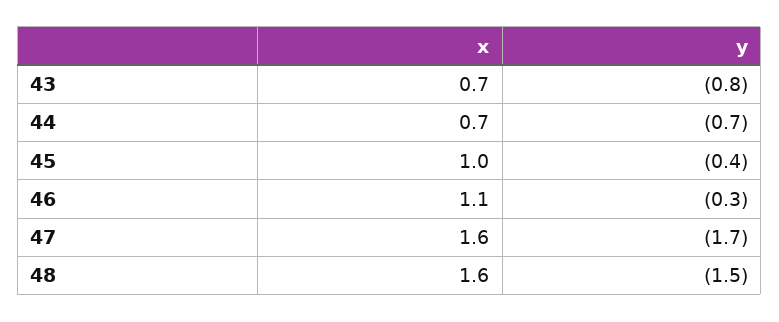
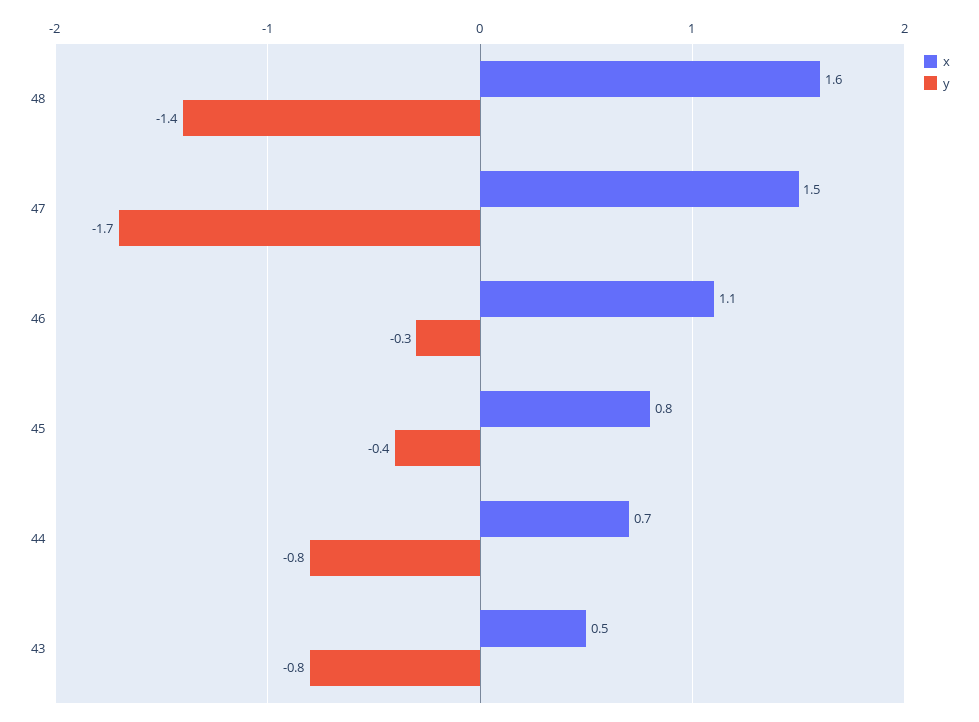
x, 43: 0.7 -> 0.5
y, 44: -0.7 -> -0.8
x, 45: 1 -> 0.8
x, 47: 1.6 -> 1.5
y, 48: -1.5 -> -1.4

